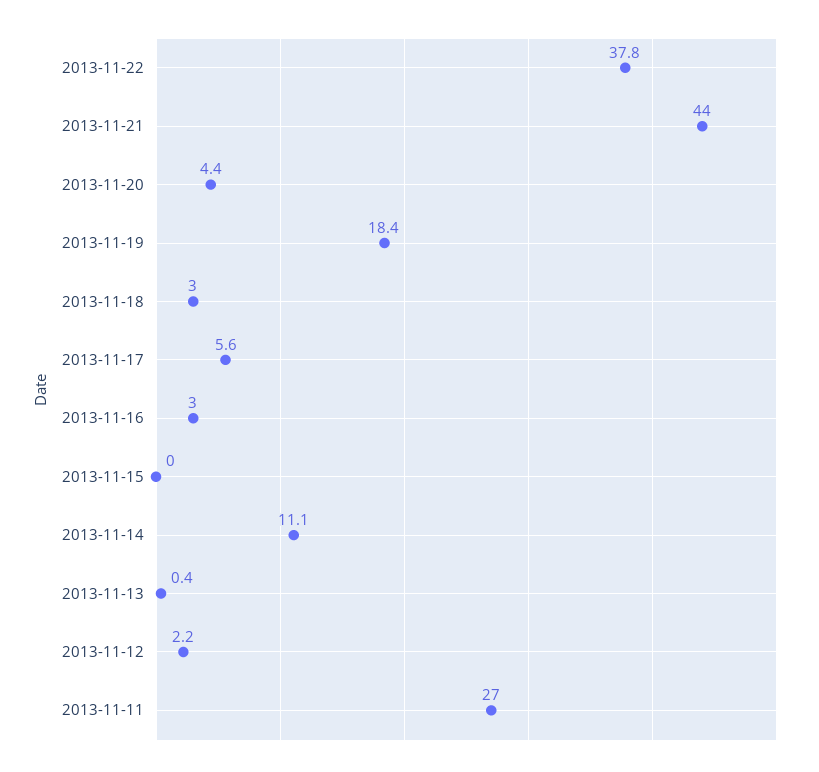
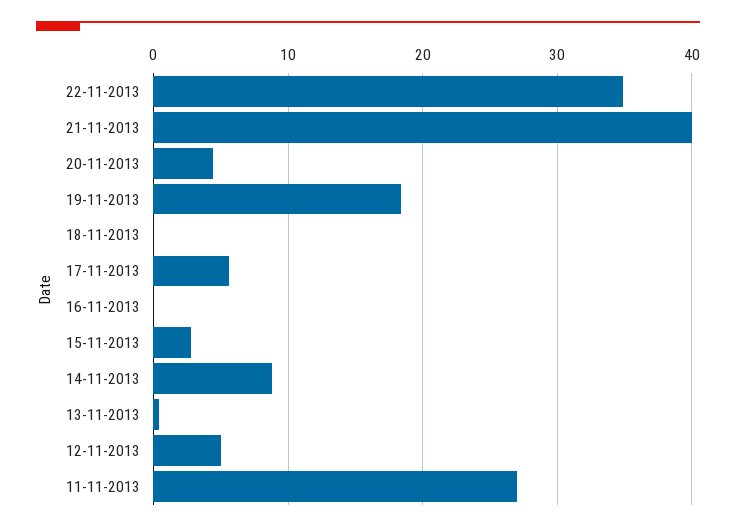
2013-11-22: 37.8 -> 35
2013-11-21: 44 -> 40
2013-11-18: 3 -> 0
2013-11-16: 3 -> 0
2013-11-15: 0 -> 3
2013-11-14: 11.1 -> 9
2013-11-12: 2.2 -> 5

